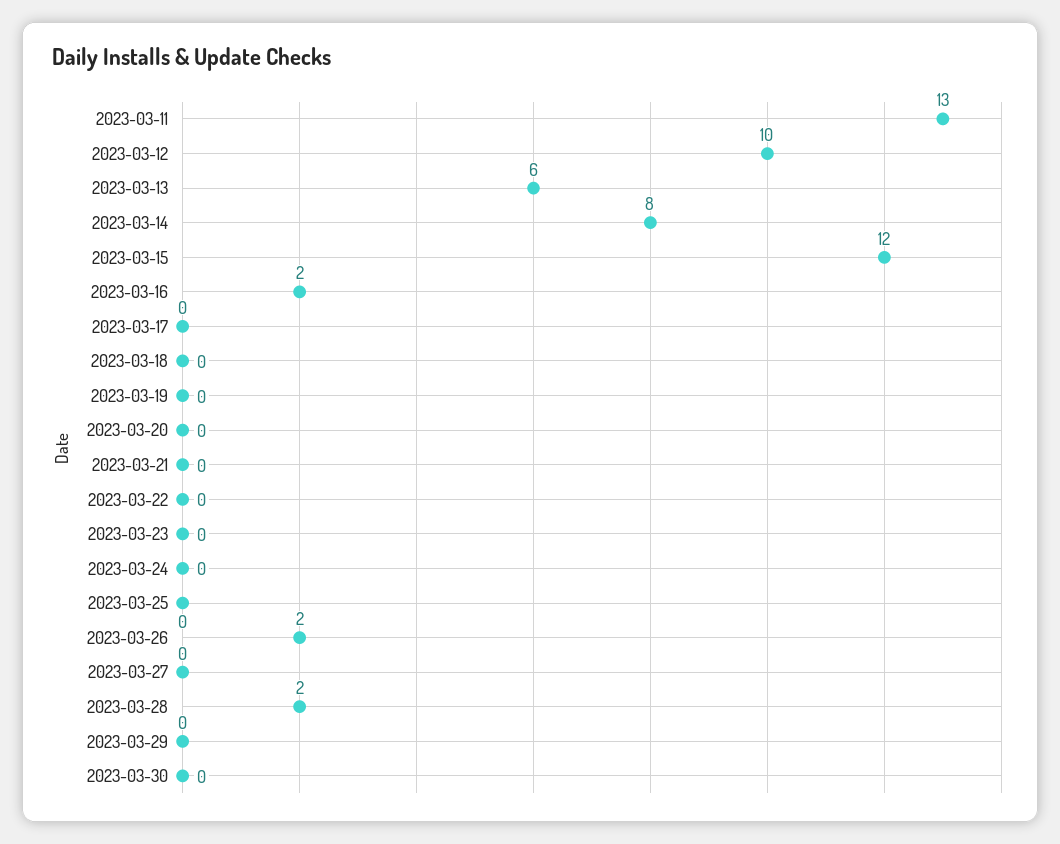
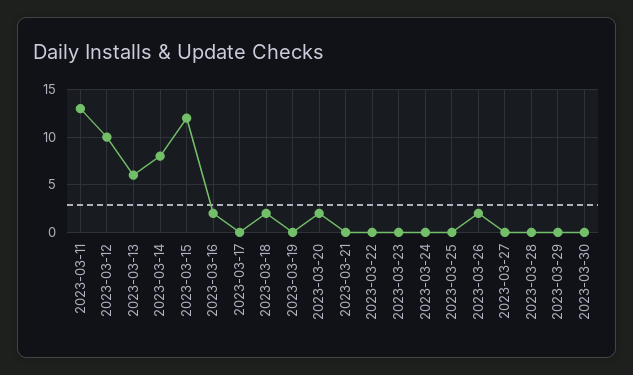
2023-03-18: 0 -> 2
2023-03-20: 0 -> 2
2023-03-28: 2 -> 0

